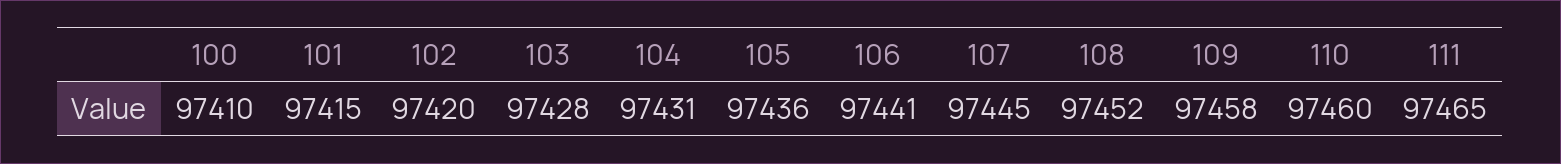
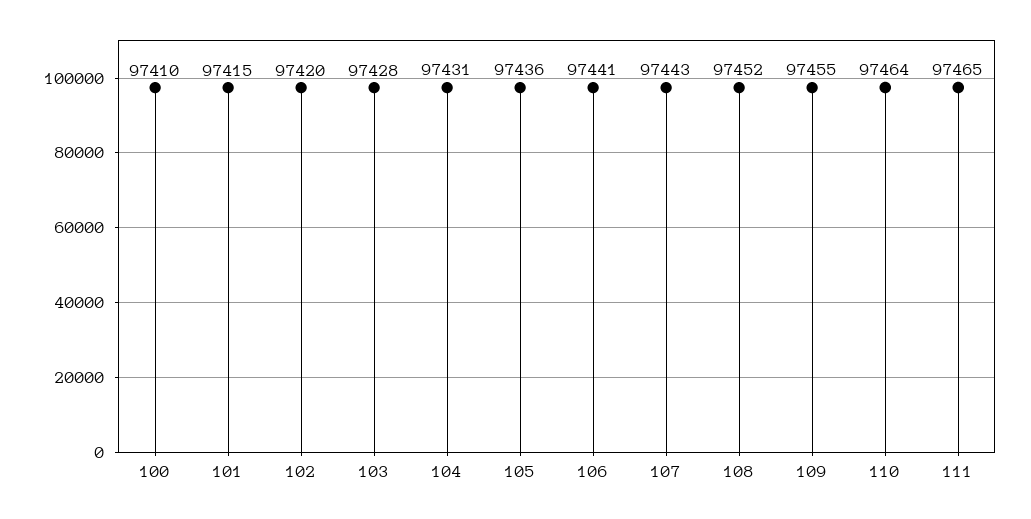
107: 97445 -> 97443
109: 97458 -> 97455
110: 97460 -> 97464

